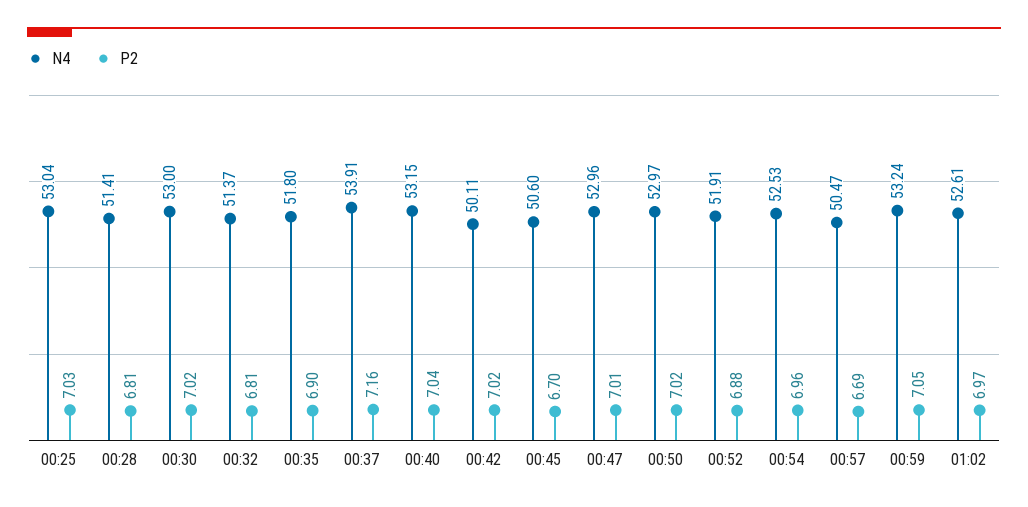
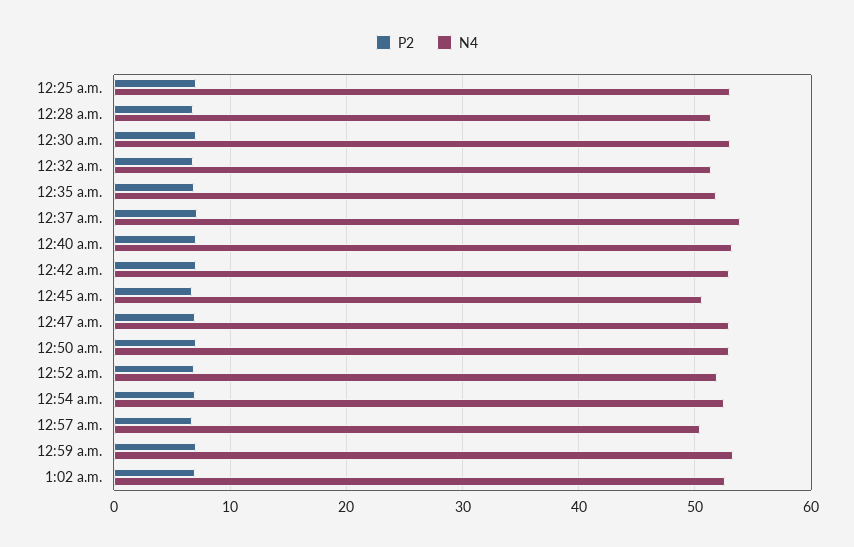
N4, 00:42: 50.11 -> 53

